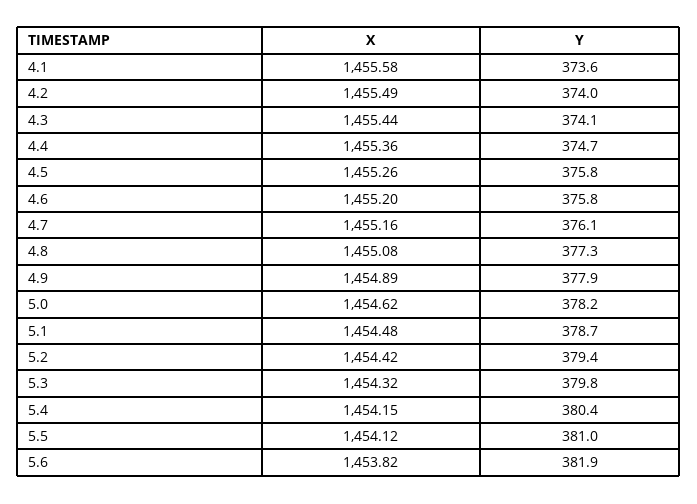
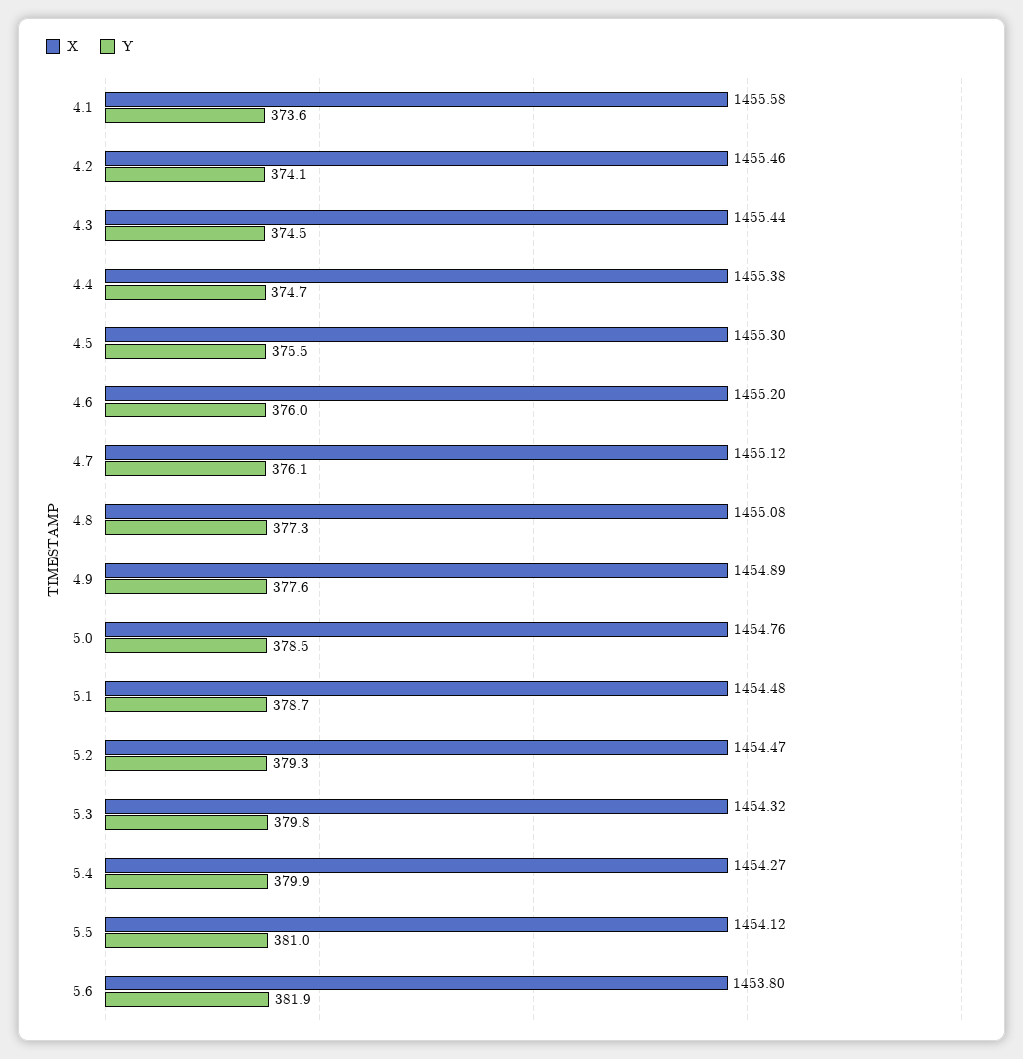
X, 4.2: 1455.49 -> 1455.46
Y, 4.2: 374 -> 374.1
Y, 4.3: 374.1 -> 374.5
X, 4.4: 1455.36 -> 1455.38
X, 4.5: 1455.26 -> 1455.3
Y, 4.5: 375.8 -> 375.5
Y, 4.6: 375.8 -> 376
X, 4.7: 1455.16 -> 1455.12
Y, 4.9: 377.9 -> 377.6
X, 5.0: 1454.62 -> 1454.76
Y, 5.0: 378.2 -> 378.5
X, 5.2: 1454.42 -> 1454.47
Y, 5.2: 379.4 -> 379.3
X, 5.4: 1454.15 -> 1454.27
Y, 5.4: 380.4 -> 379.9
X, 5.6: 1453.82 -> 1453.8

